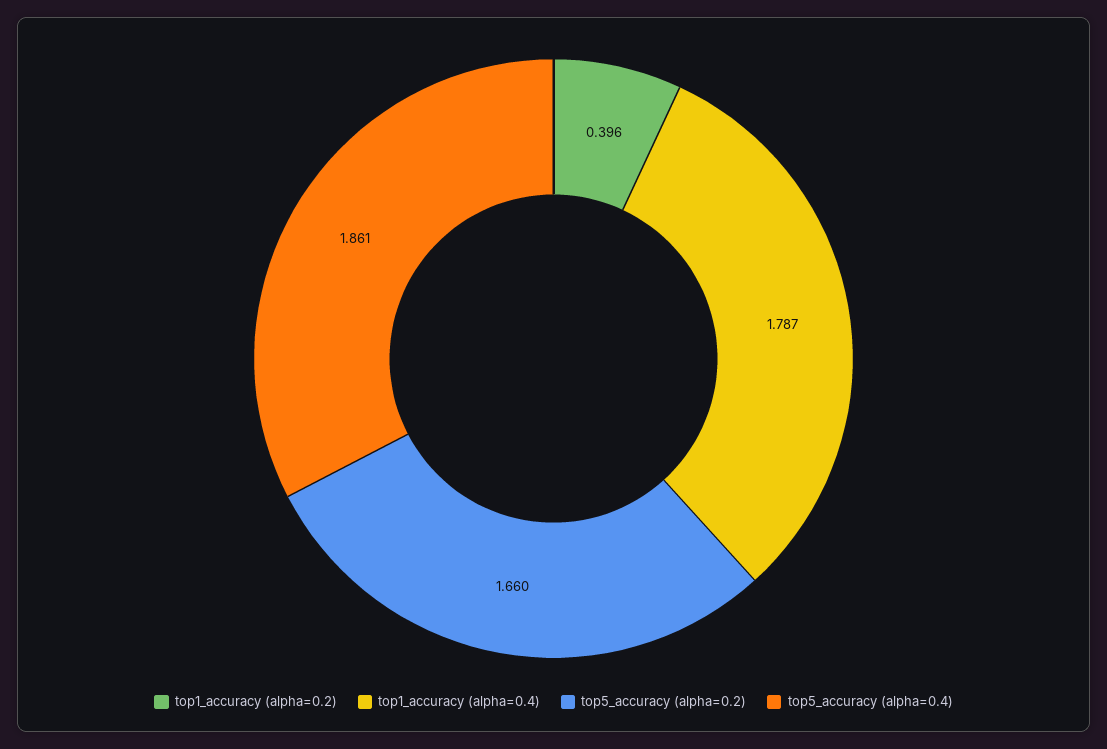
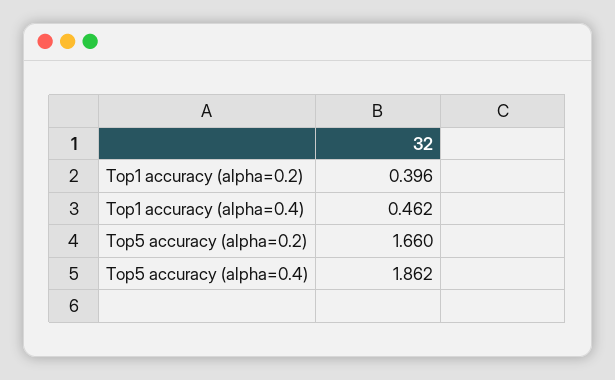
top1_accuracy (alpha=0.4): 1.787 -> 0.462
top5_accuracy (alpha=0.4): 1.861 -> 1.862

